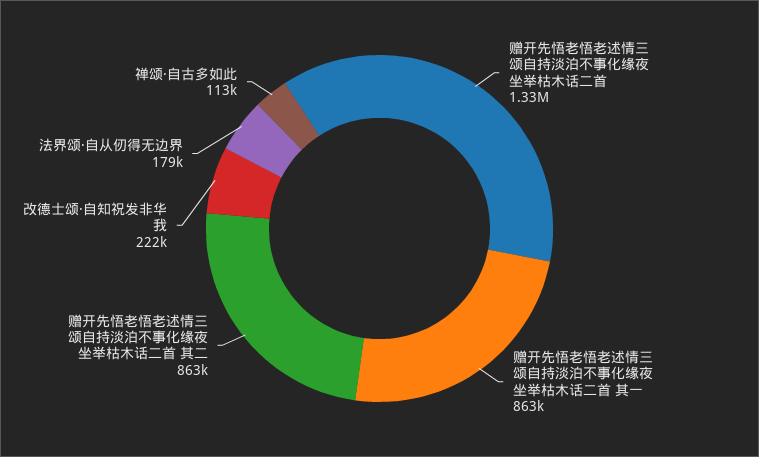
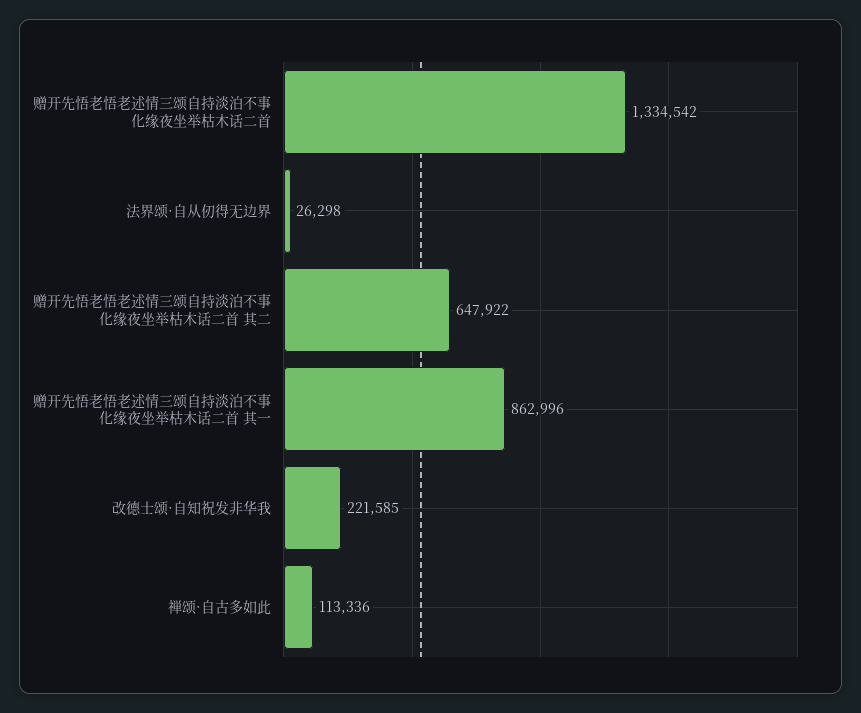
赠开先悟老悟老述情三颂自持淡泊不事化缘夜坐举枯木话二首 其二: 863000 -> 647922
法界颂·自从仞得无边界: 179000 -> 26298

